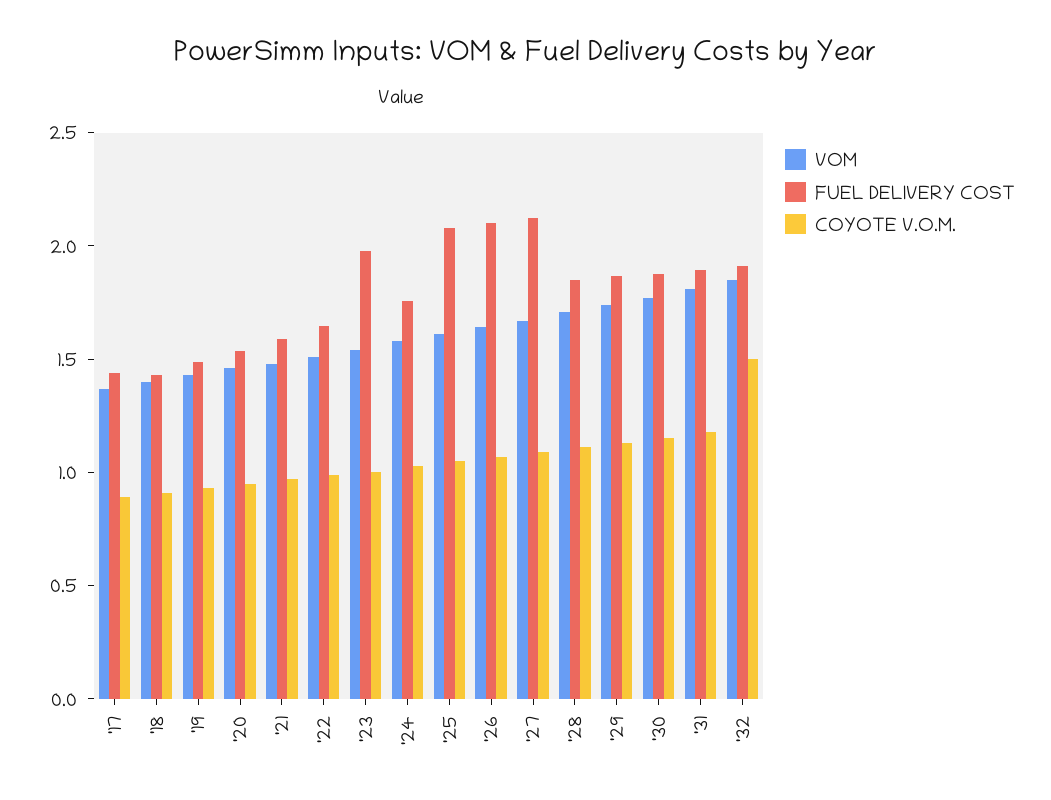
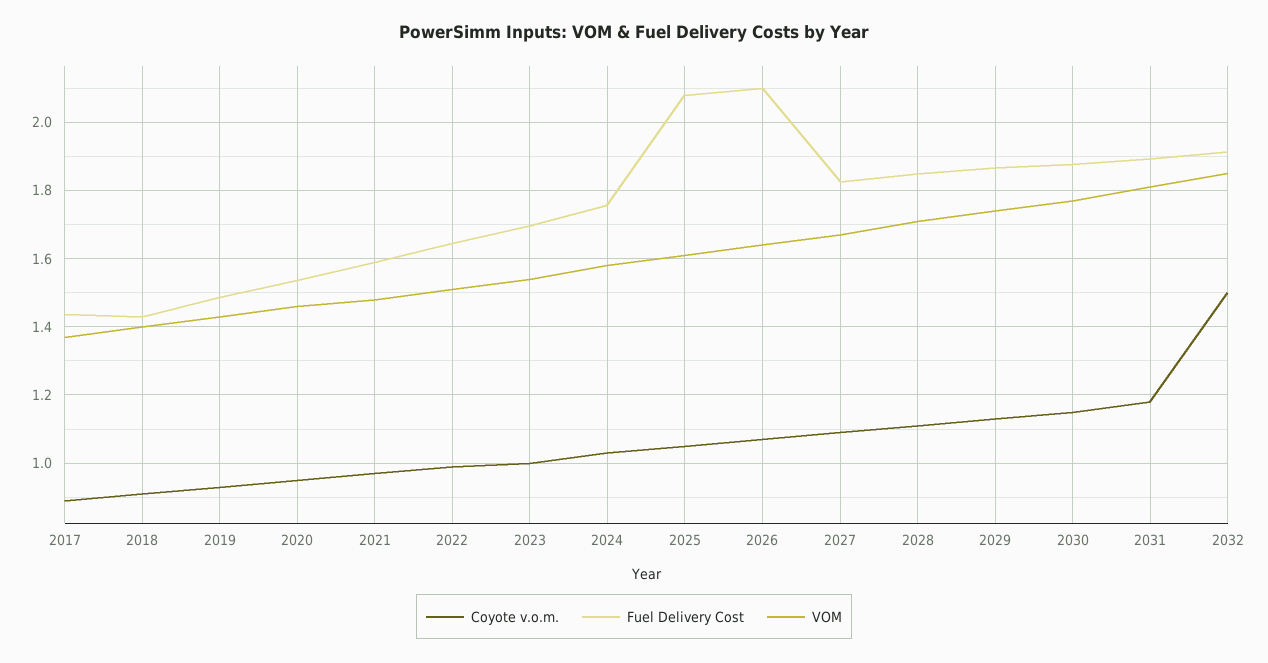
FUEL DELIVERY COST, '23: 2 -> 1.7
FUEL DELIVERY COST, '27: 2.1 -> 1.82

